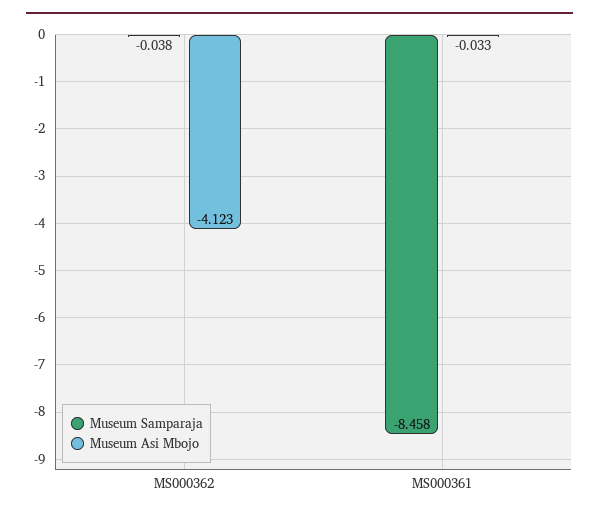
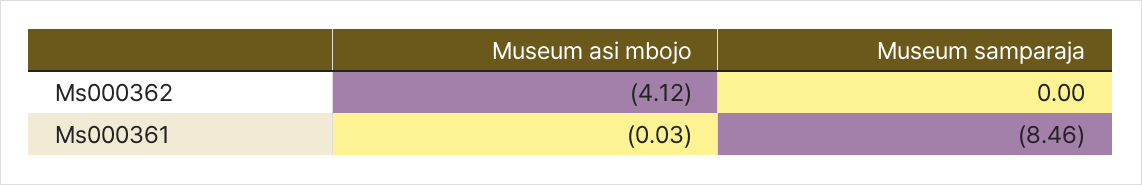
Museum Samparaja, MS000362: -0.038 -> 0

